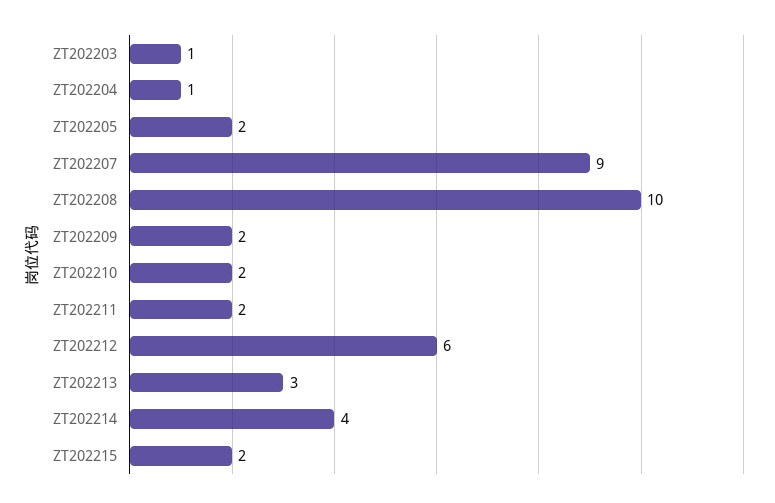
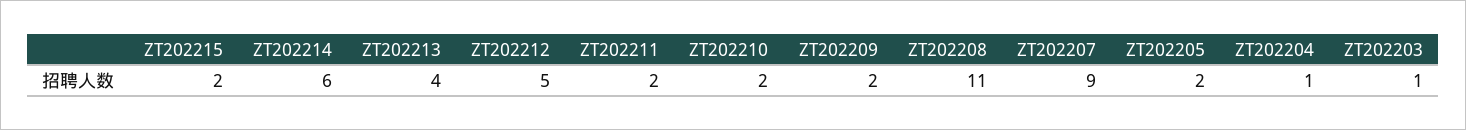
ZT202208: 10 -> 11
ZT202212: 6 -> 5
ZT202213: 3 -> 4
ZT202214: 4 -> 6

